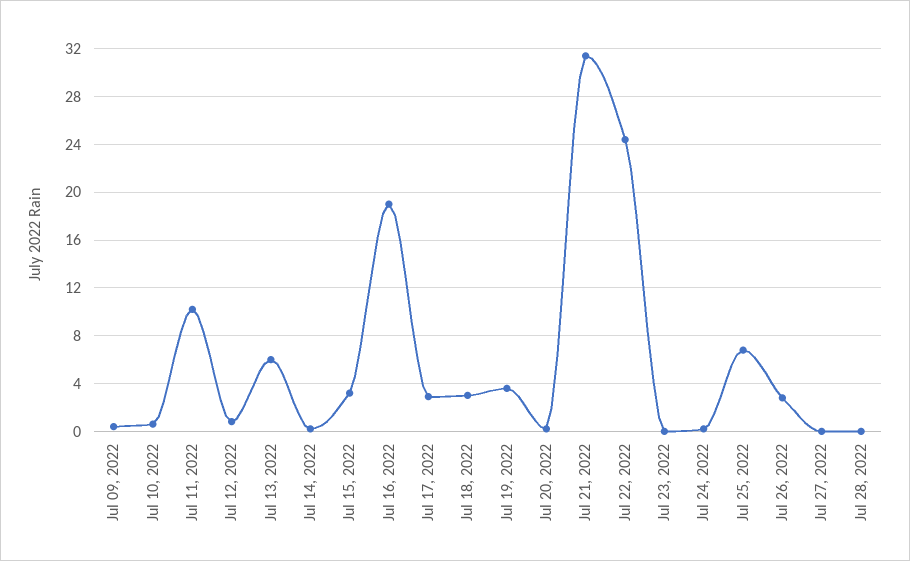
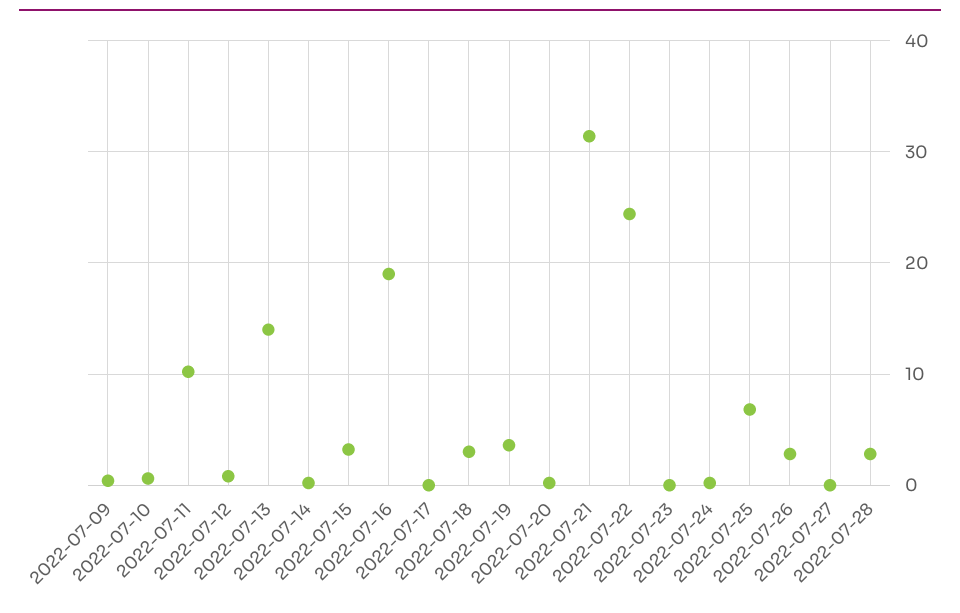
Jul 13, 2022: 6 -> 14
Jul 17, 2022: 3 -> 0
Jul 28, 2022: 0 -> 3

